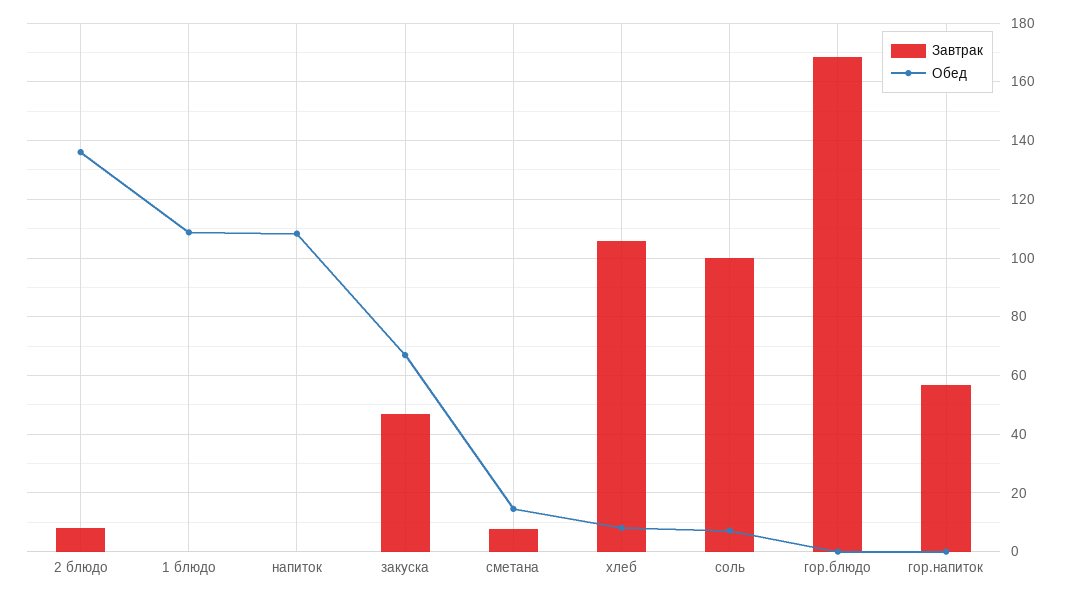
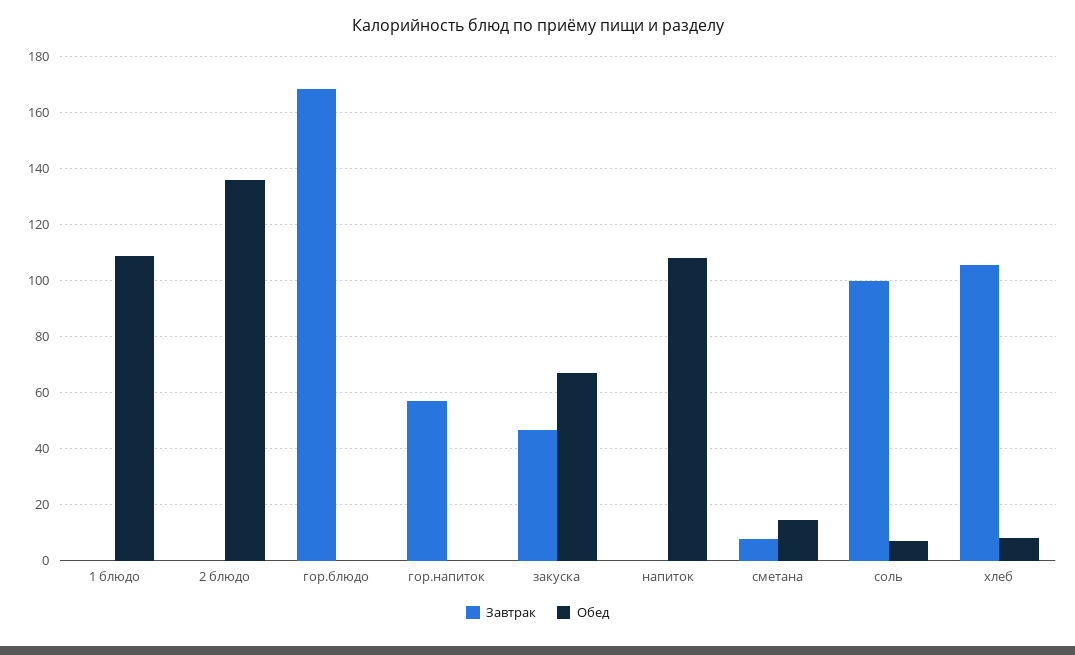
Завтрак, 2 блюдо: 7.5 -> 0

